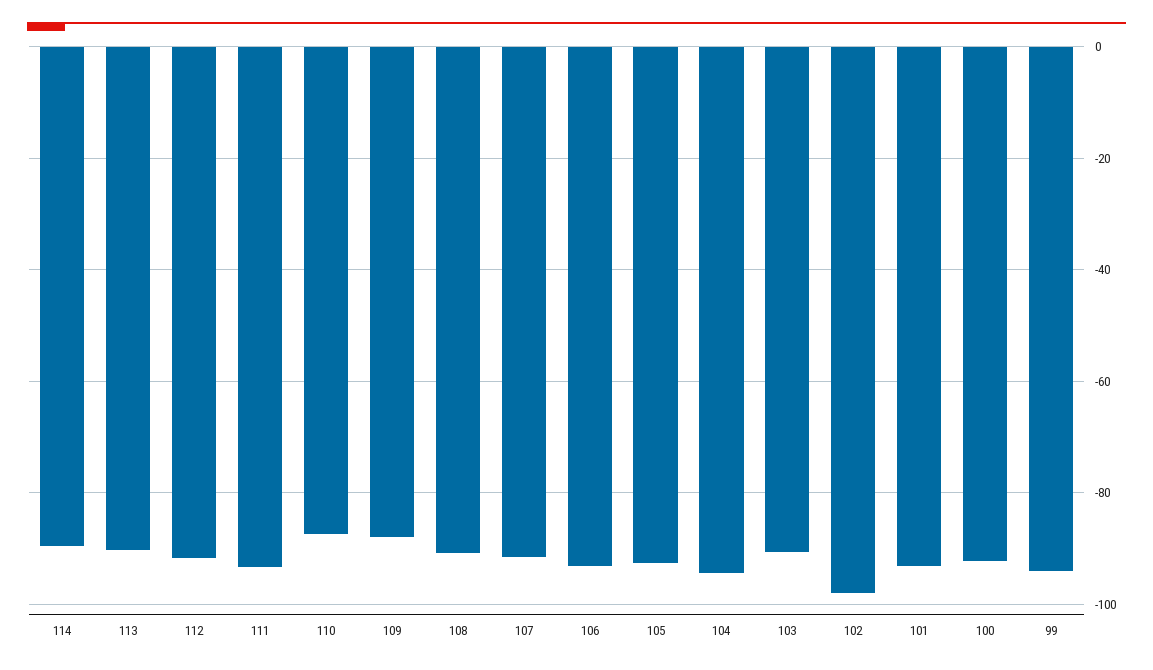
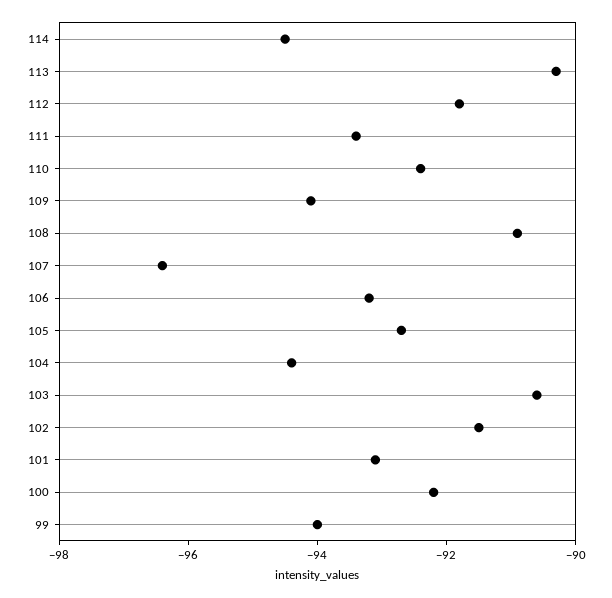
114: -90 -> -94.5
110: -88 -> -92.5
109: -88 -> -94
107: -92 -> -96.5
102: -98 -> -91.5

